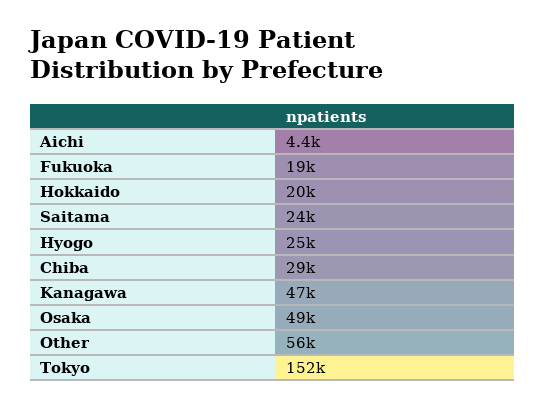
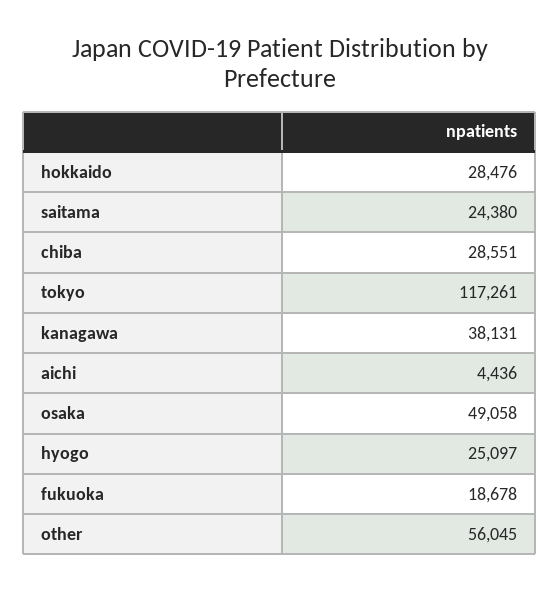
Hokkaido: 20000 -> 28476
Kanagawa: 47000 -> 38131
Tokyo: 152000 -> 117261

